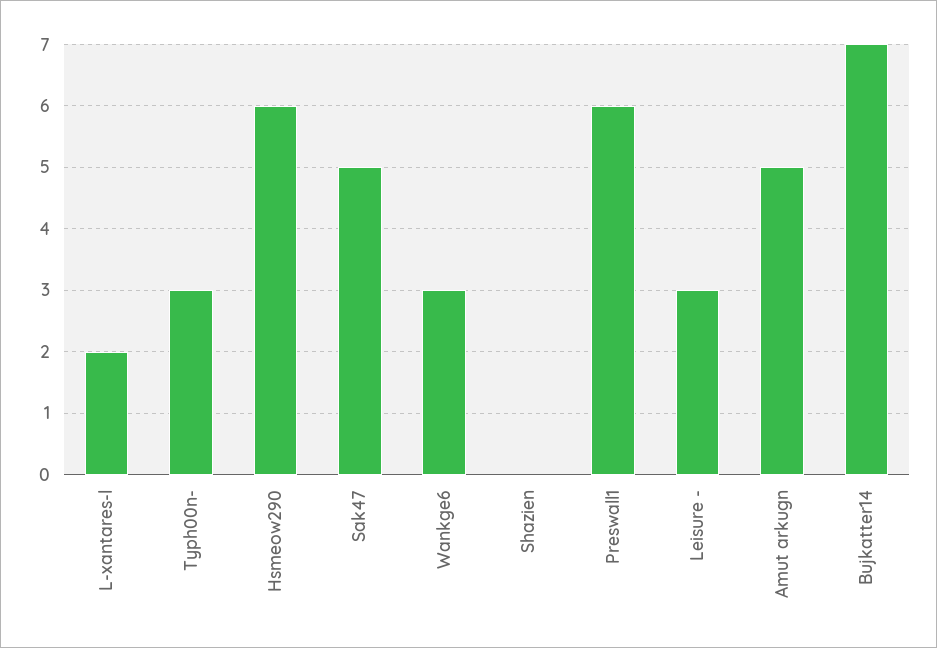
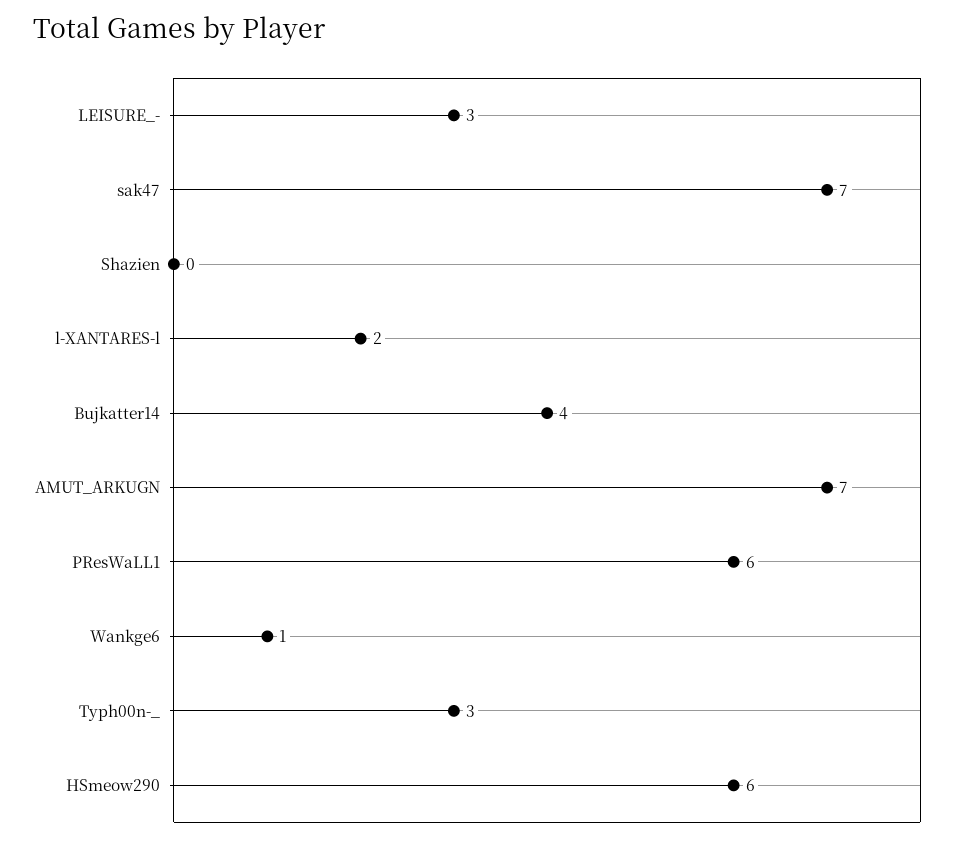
Sak47: 5 -> 7
Wankge6: 3 -> 1
Amut arkugn: 5 -> 7
Bujkatter14: 7 -> 4

